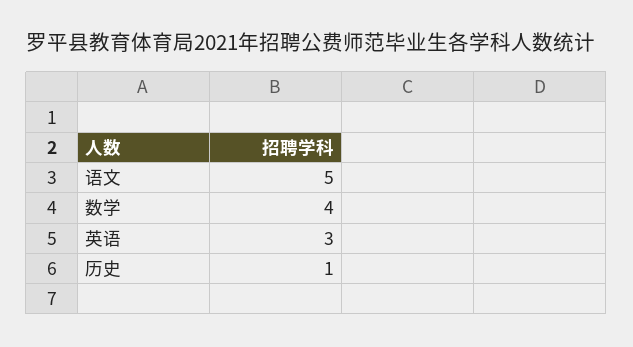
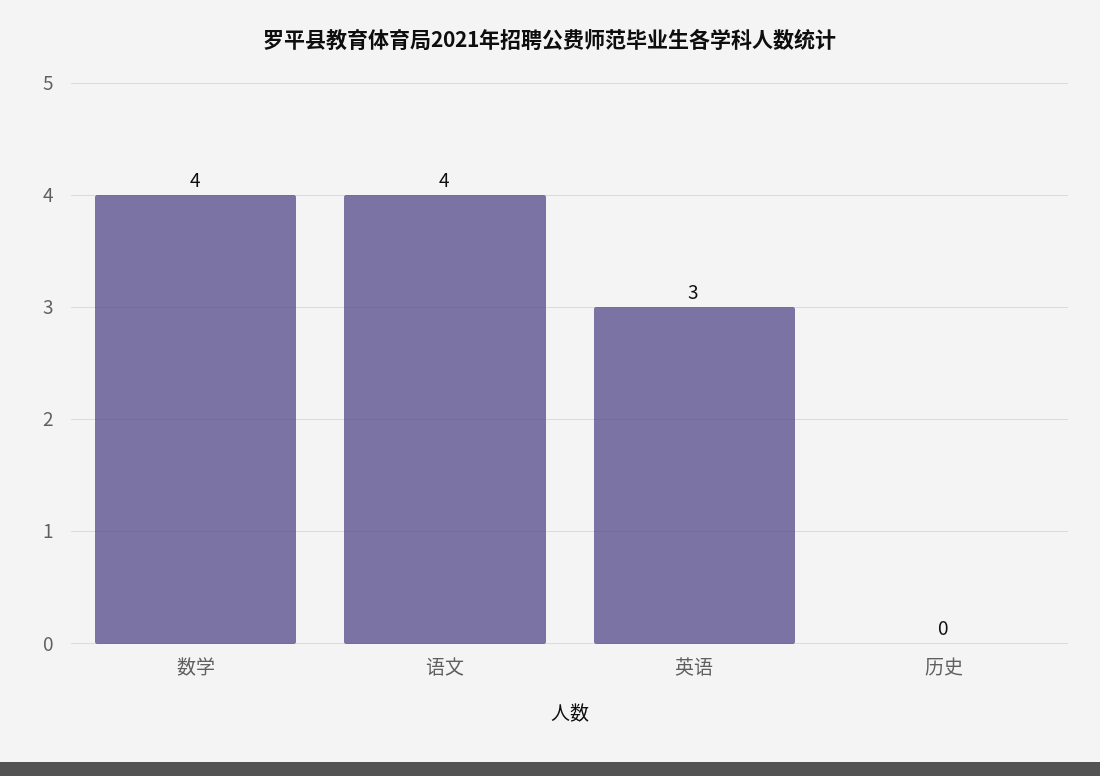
语文: 5 -> 4
历史: 1 -> 0

